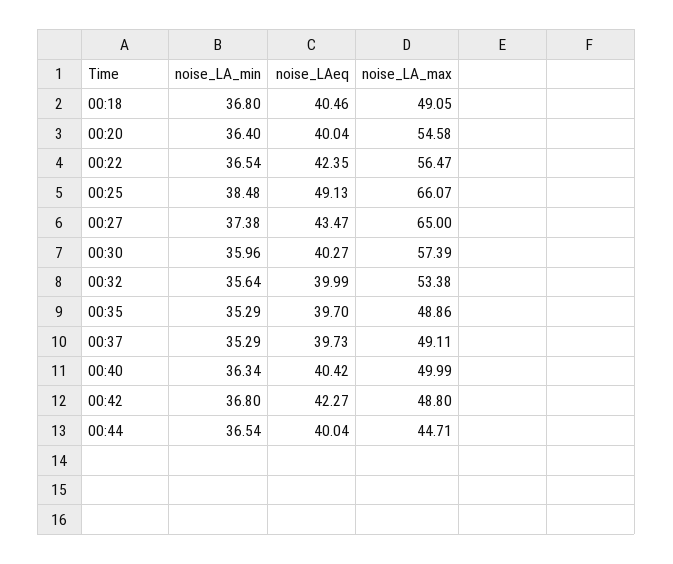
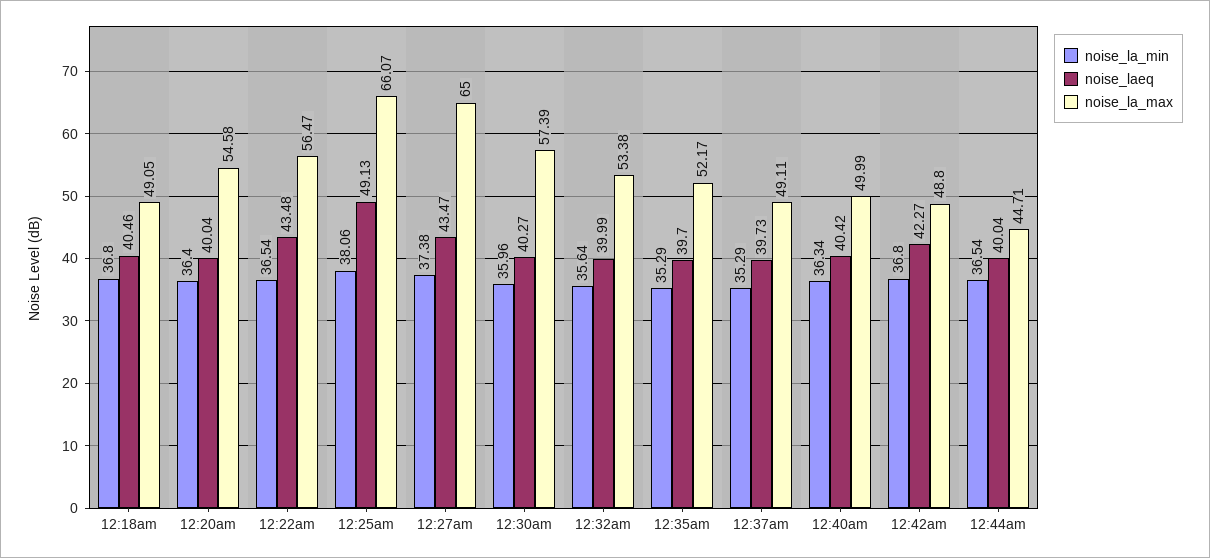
noise_LAeq, 00:22: 42.35 -> 43.48
noise_LA_min, 00:25: 38.48 -> 38.06
noise_LA_max, 00:35: 48.86 -> 52.17

